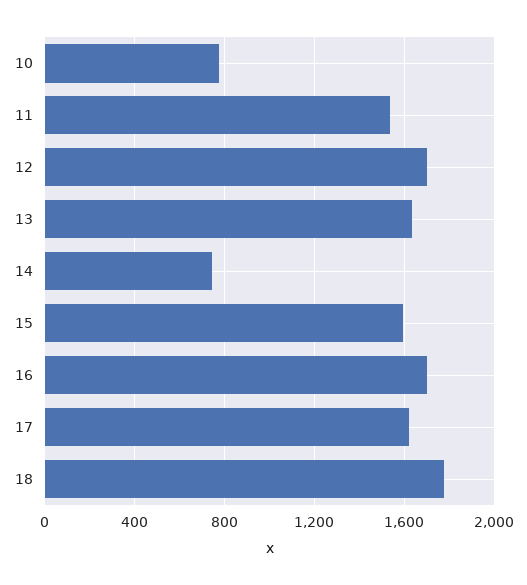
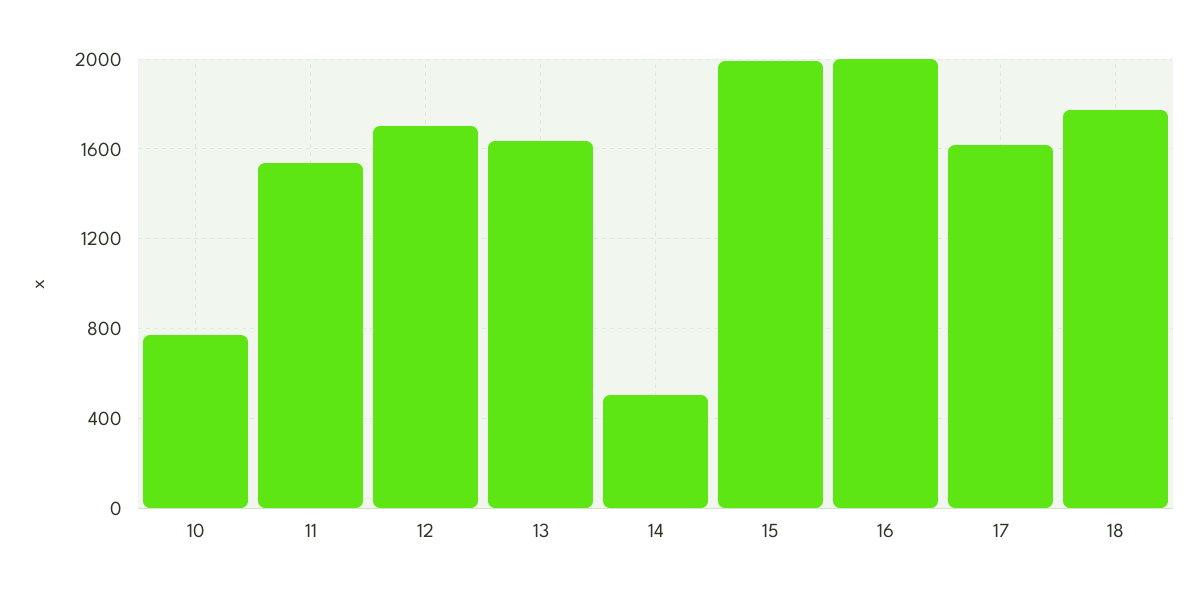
14: 750 -> 500
15: 1600 -> 2000
16: 1700 -> 2000

